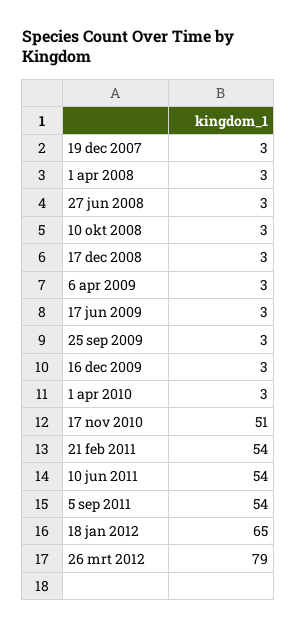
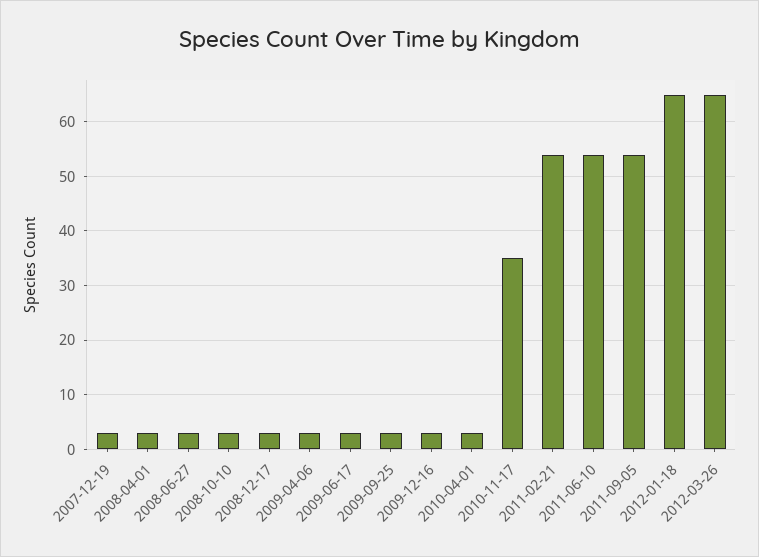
17 nov 2010: 51 -> 35
26 mrt 2012: 79 -> 65

